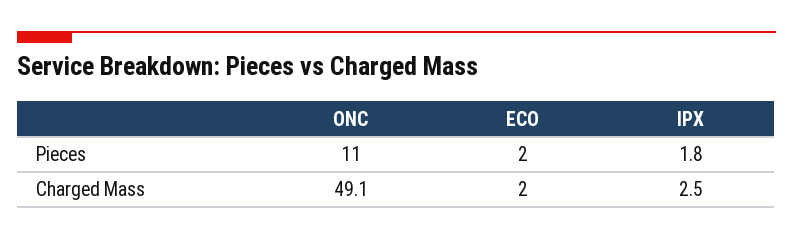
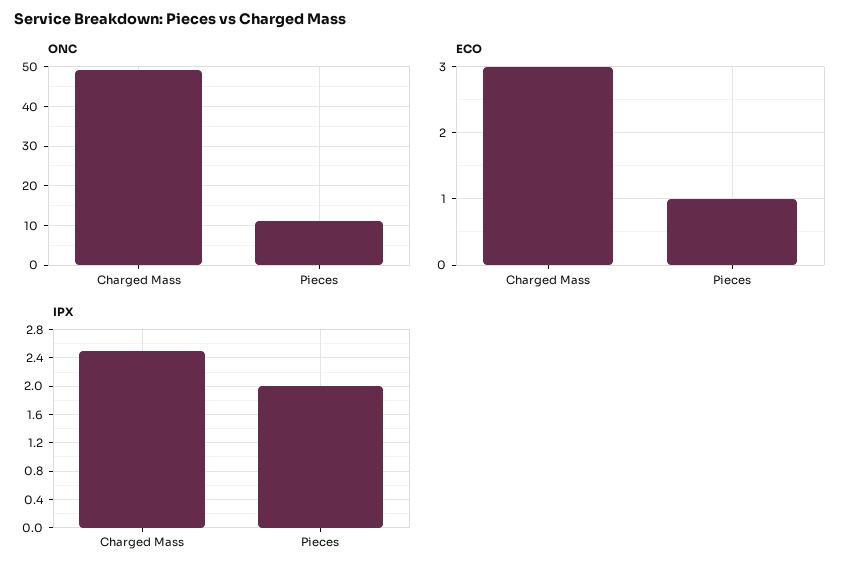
ECO, Pieces: 2 -> 1
IPX, Pieces: 1.8 -> 2
ECO, Charged Mass: 2 -> 3

